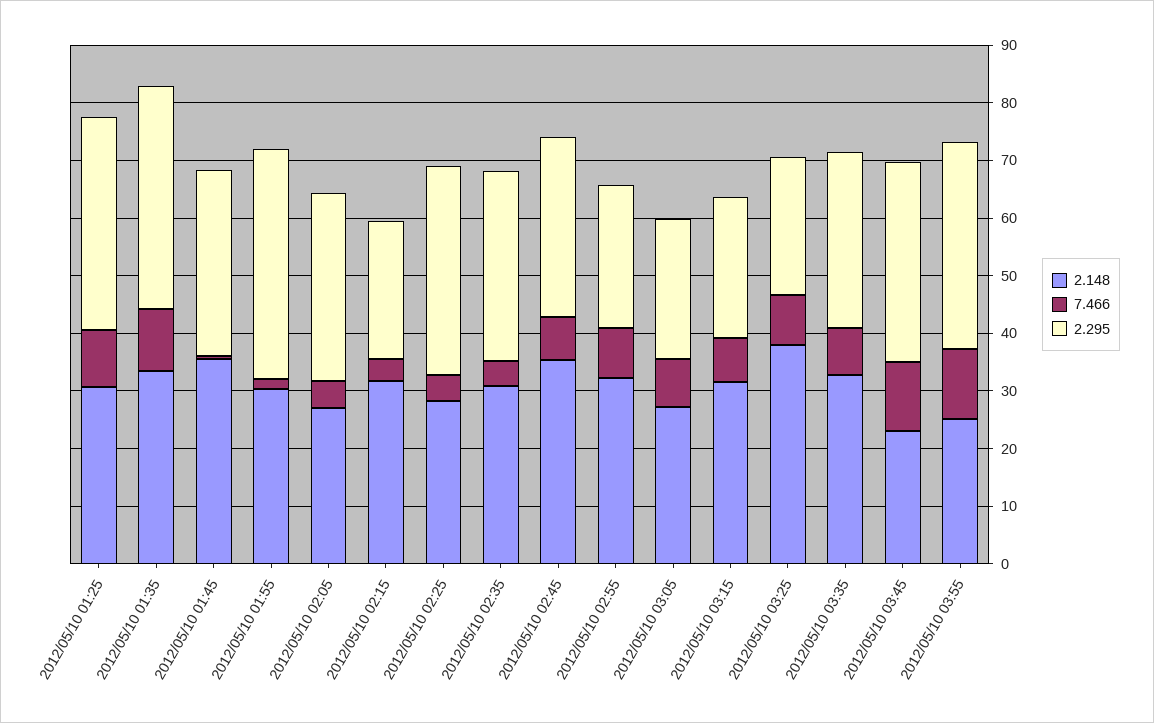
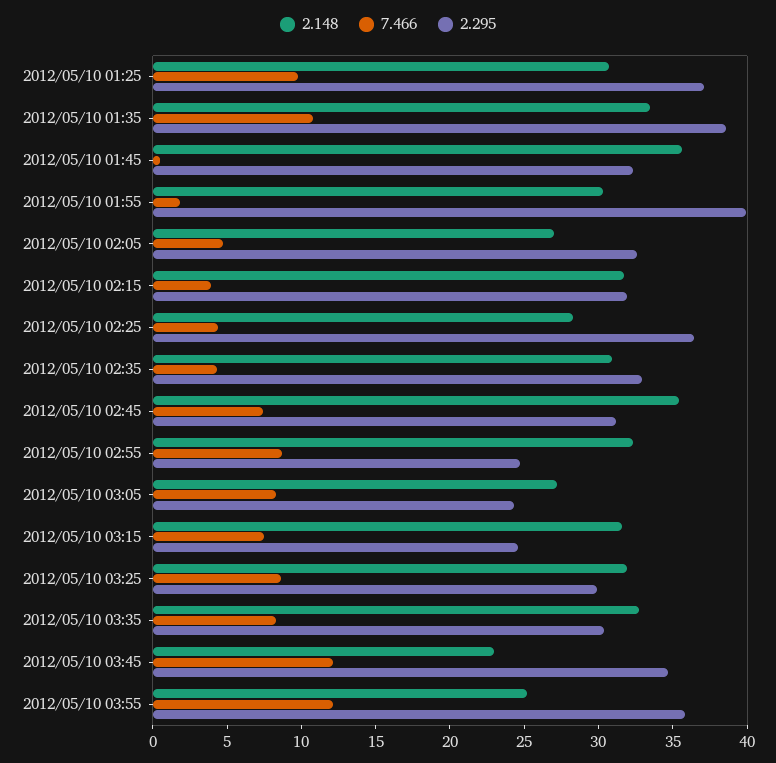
2.295, 2012/05/10 02:15: 24 -> 32
2.148, 2012/05/10 03:25: 38 -> 32
2.295, 2012/05/10 03:25: 24 -> 30

